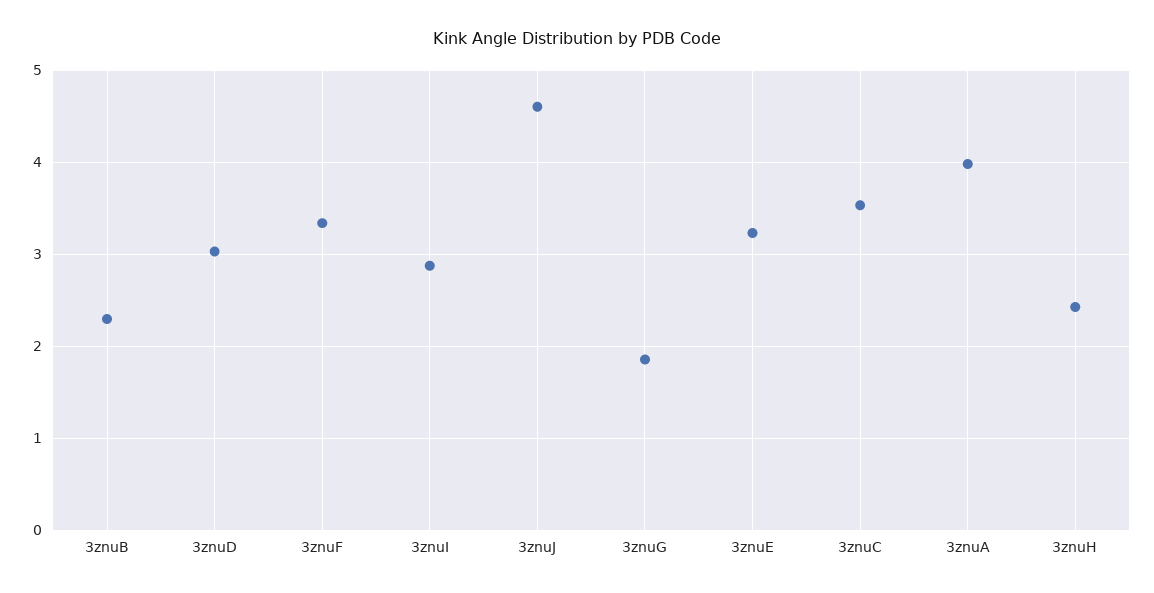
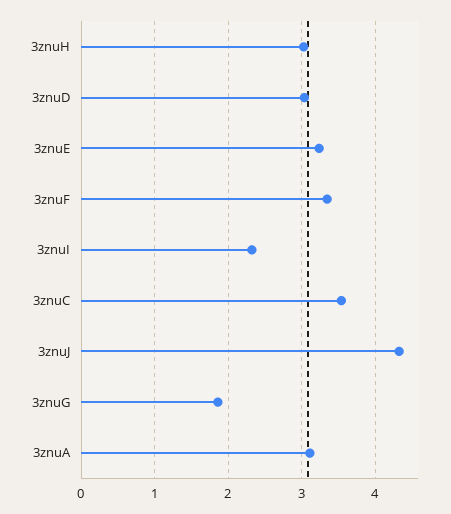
3znuB: 2.3 -> none
3znuI: 2.9 -> 2.3
3znuJ: 4.6 -> 4.3
3znuA: 4 -> 3.1
3znuH: 2.4 -> 3

